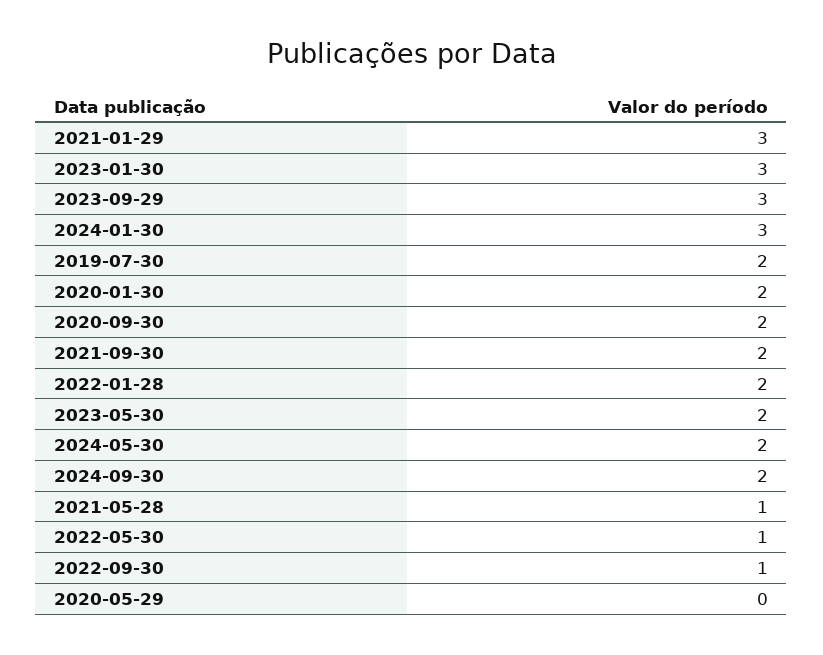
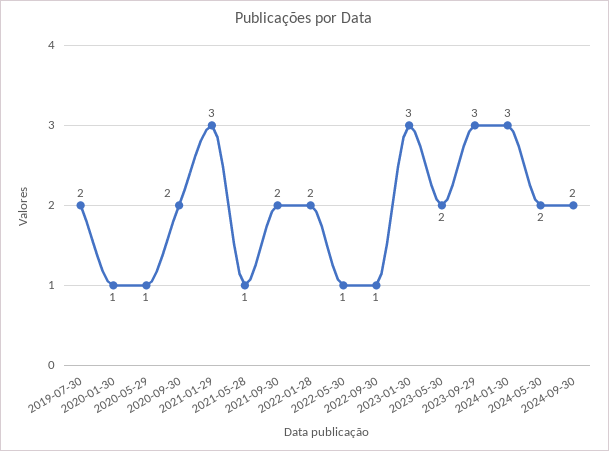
2020-01-30: 2 -> 1
2020-05-29: 0 -> 1

